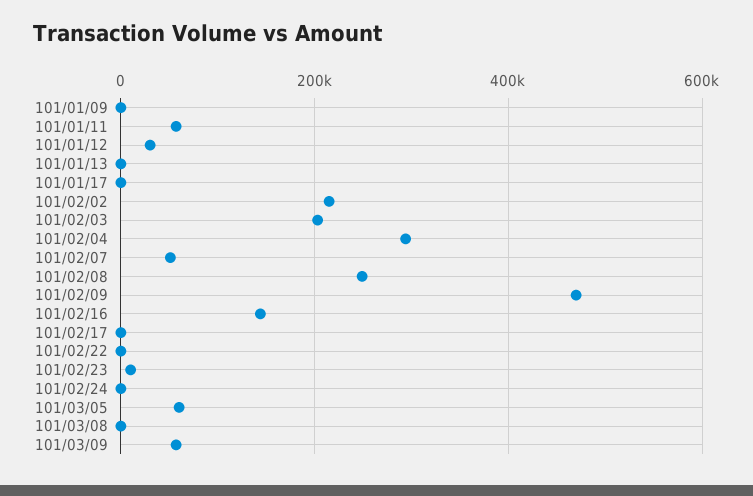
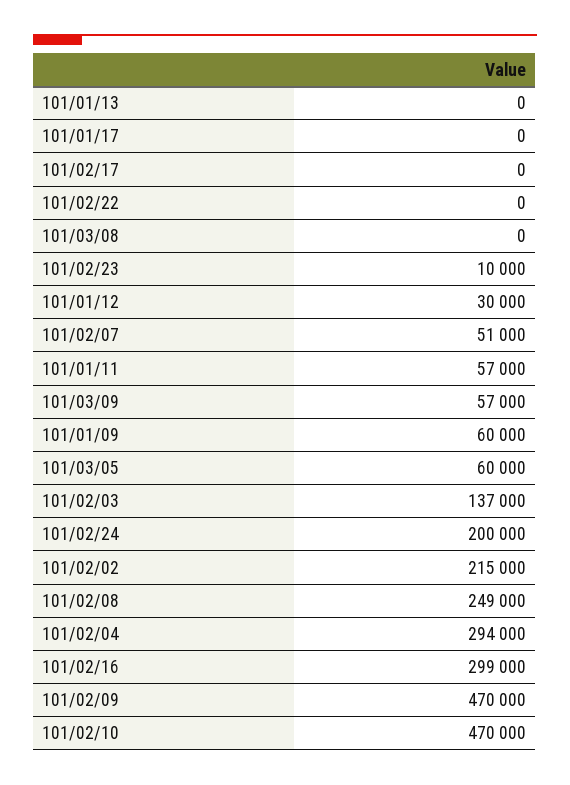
101/01/09: 0 -> 60000
101/02/03: 200000 -> 137000
101/02/16: 140000 -> 299000
101/02/24: 0 -> 200000
101/02/10: none -> 470000

